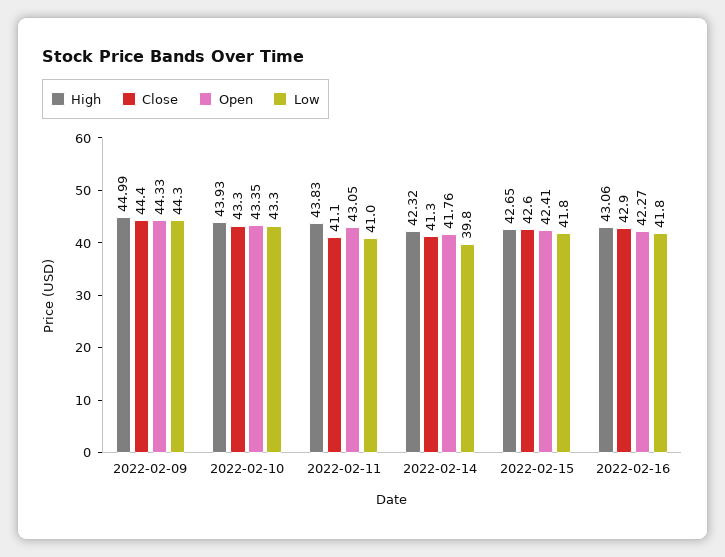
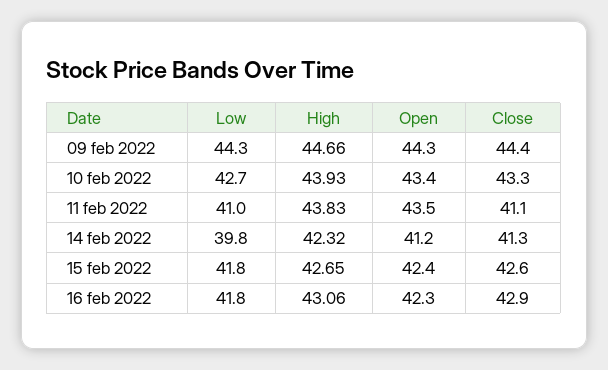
High, 2022-02-09: 44.99 -> 44.66
Low, 2022-02-10: 43.3 -> 42.7
Open, 2022-02-11: 43.05 -> 43.5
Open, 2022-02-14: 41.76 -> 41.2

